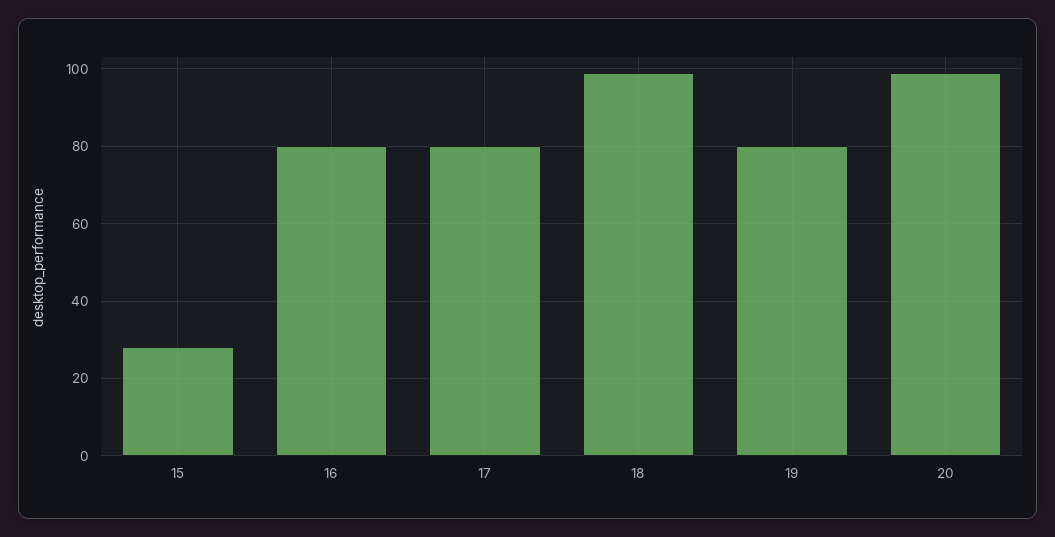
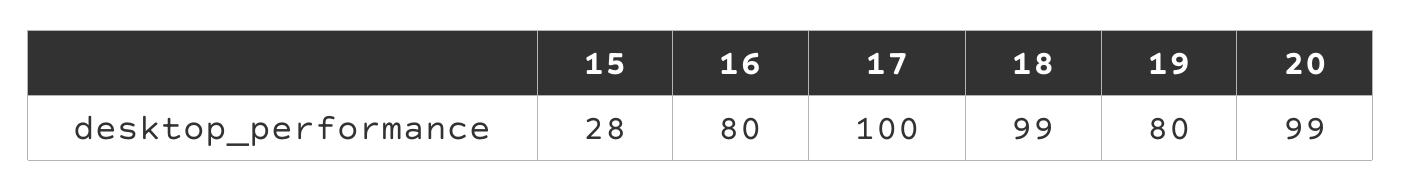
17: 80 -> 100

